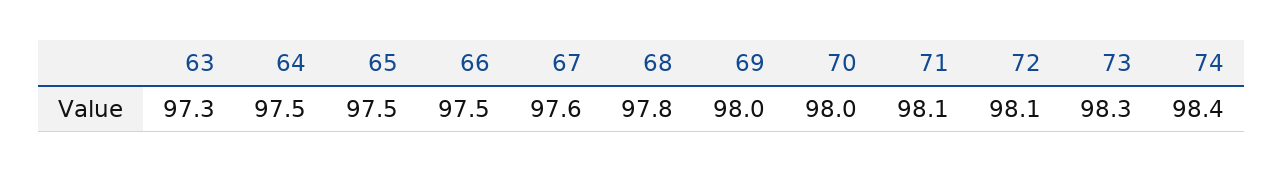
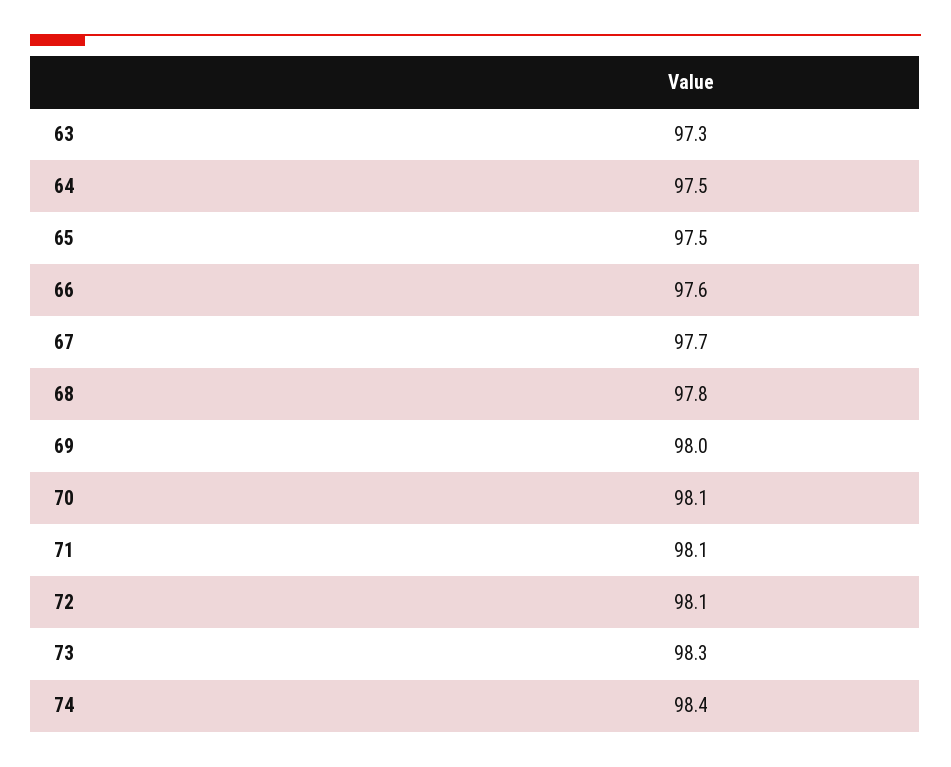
66: 97.5 -> 97.6
67: 97.6 -> 97.7
70: 98 -> 98.1

